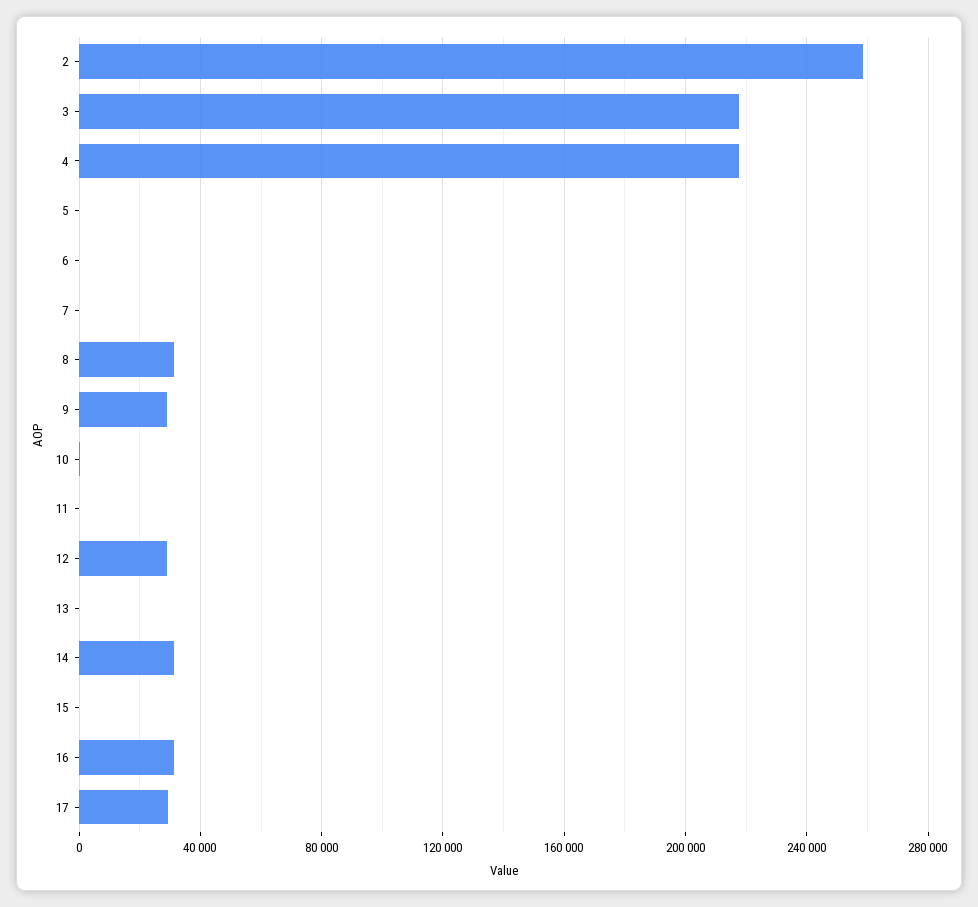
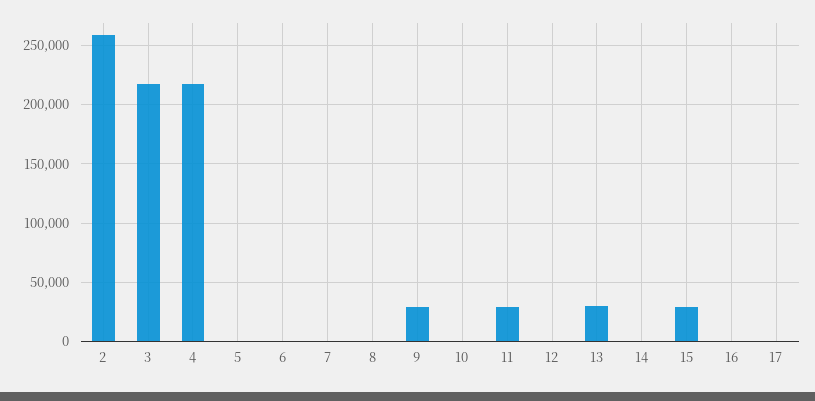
8: 30000 -> 0
11: 0 -> 30000
12: 30000 -> 0
13: 0 -> 30000
14: 30000 -> 0
15: 0 -> 30000
16: 30000 -> 0
17: 30000 -> 0

